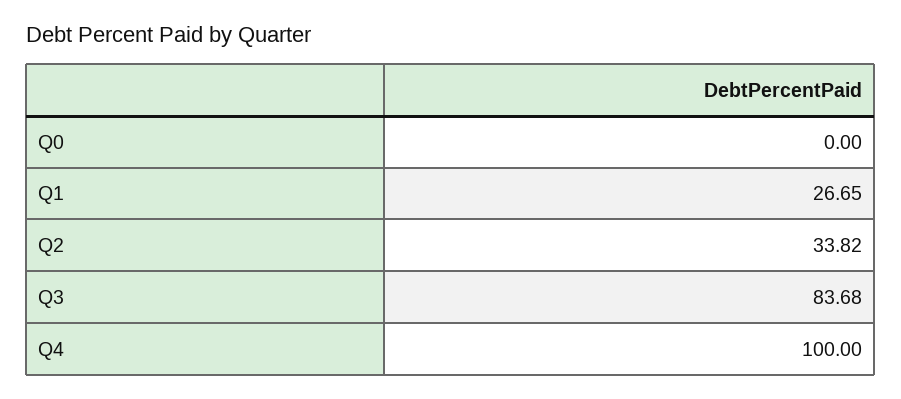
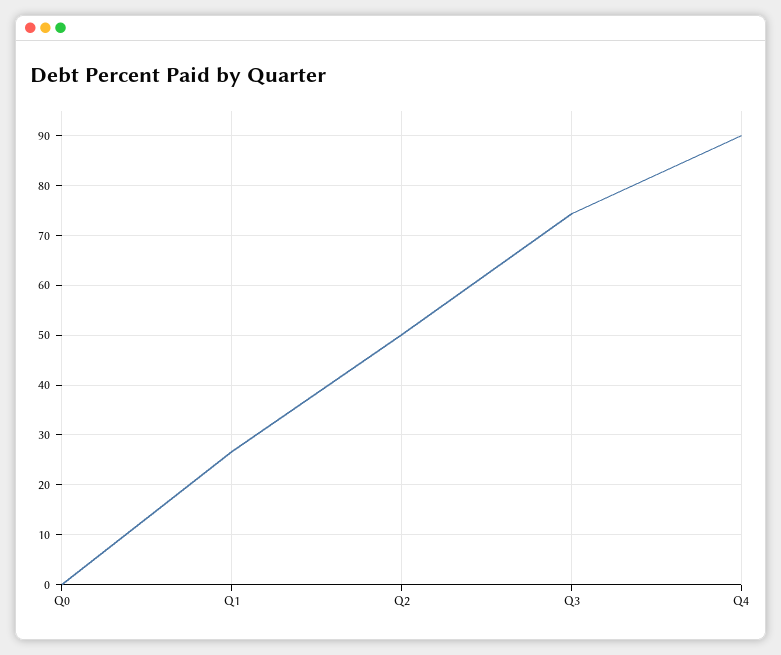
Q2: 33.82 -> 50
Q3: 83.68 -> 74
Q4: 100 -> 90

